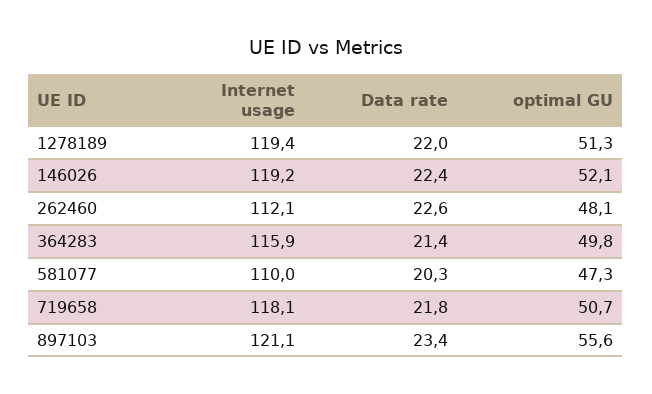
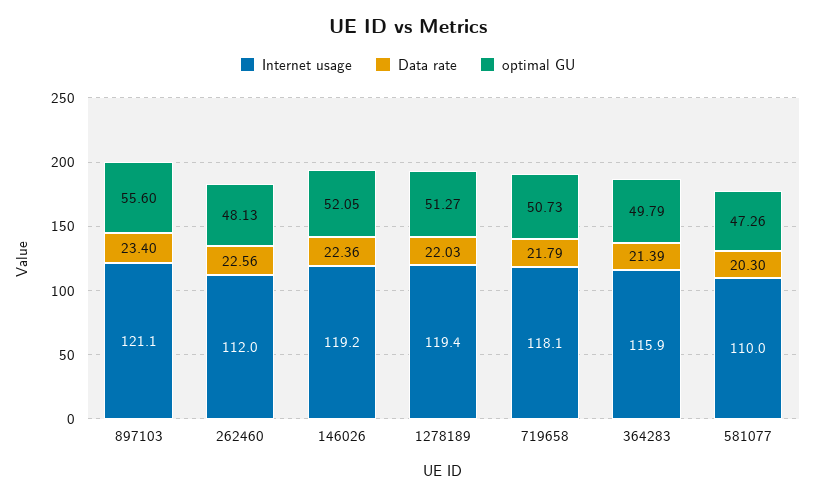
Internet usage, 262460: 112.1 -> 112

